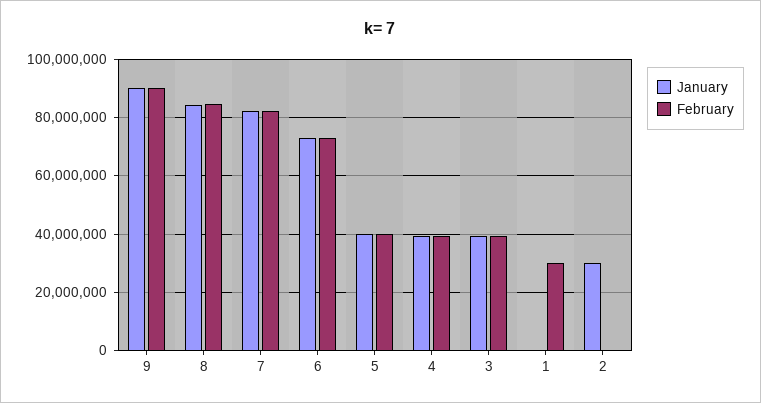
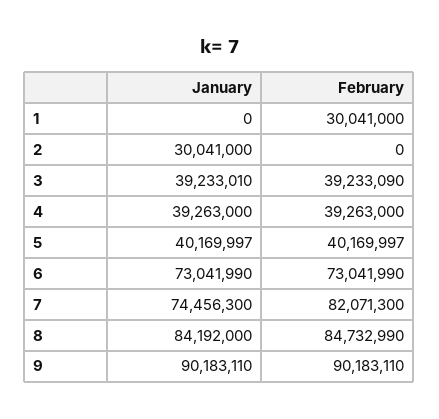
January, 7: 82500000 -> 74456300

